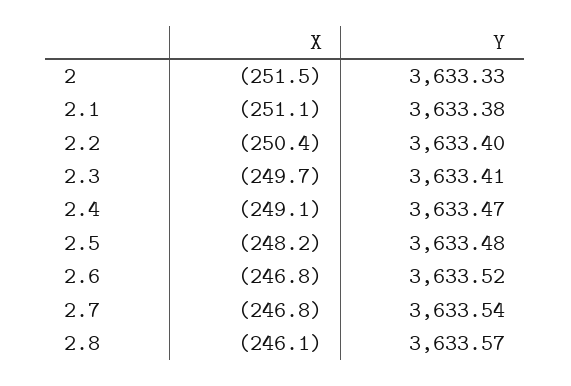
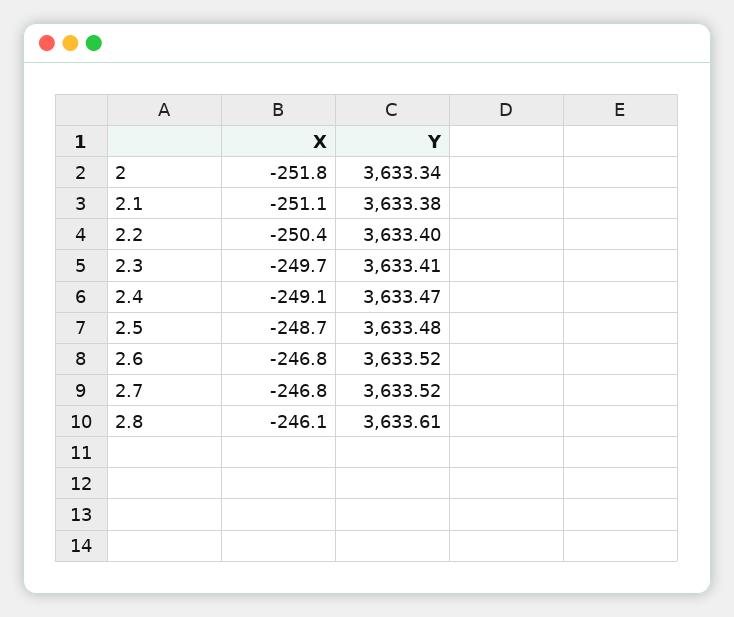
X, 2: -251.5 -> -251.8
Y, 2: 3633.33 -> 3633.34
X, 2.5: -248.2 -> -248.7
Y, 2.7: 3633.54 -> 3633.52
Y, 2.8: 3633.57 -> 3633.61

